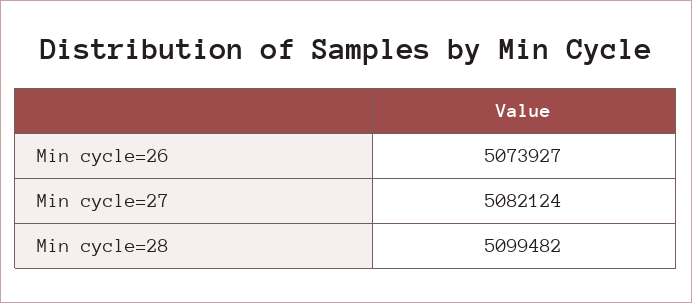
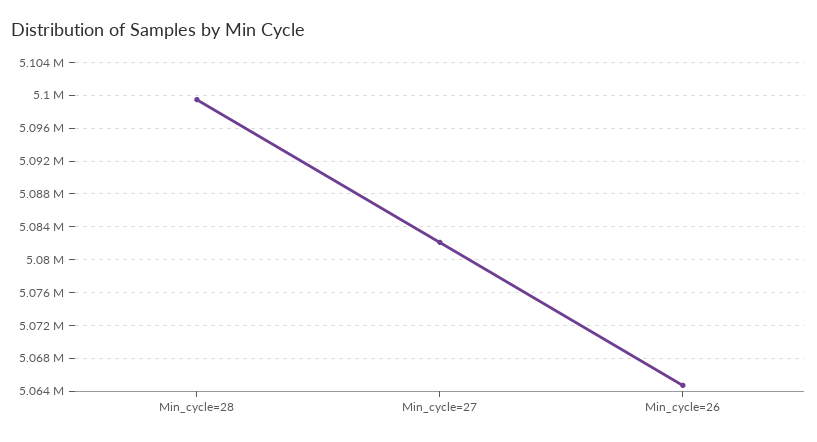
Min cycle=26: 5073927 -> 5065000

